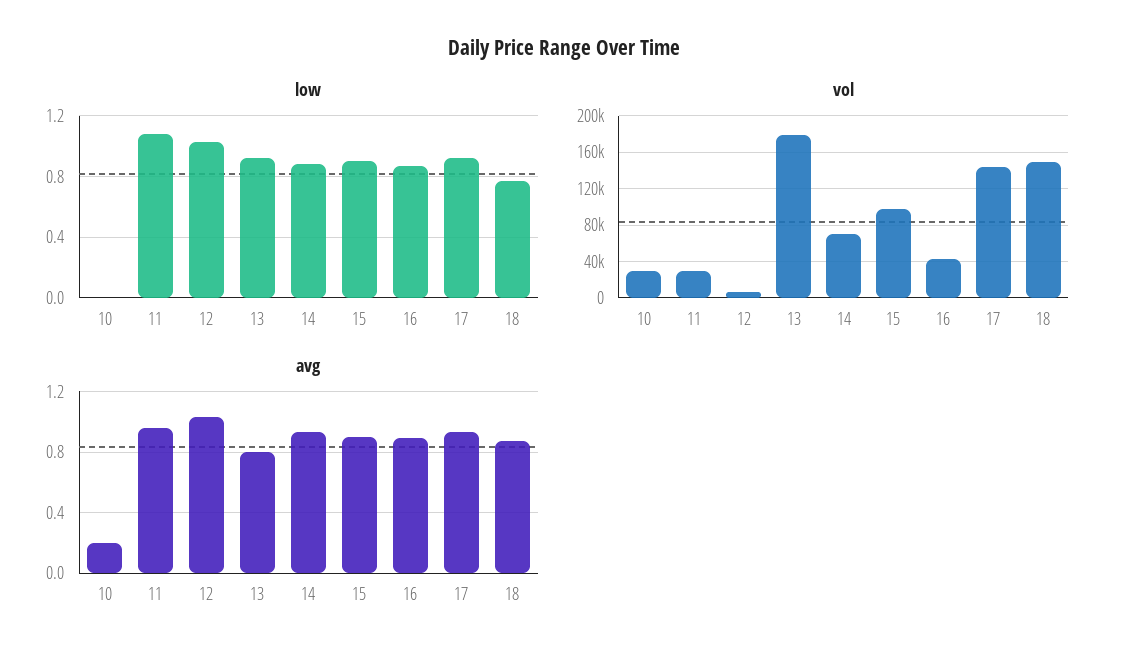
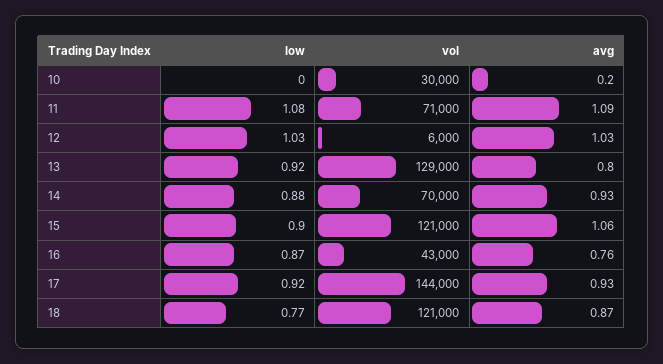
vol, 11: 30000 -> 71000
vol, 13: 180000 -> 129000
vol, 15: 100000 -> 121000
vol, 18: 150000 -> 121000
avg, 11: 0.95 -> 1.09
avg, 15: 0.9 -> 1.06
avg, 16: 0.9 -> 0.76

